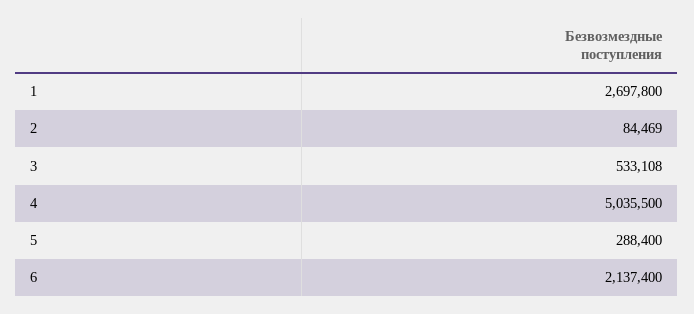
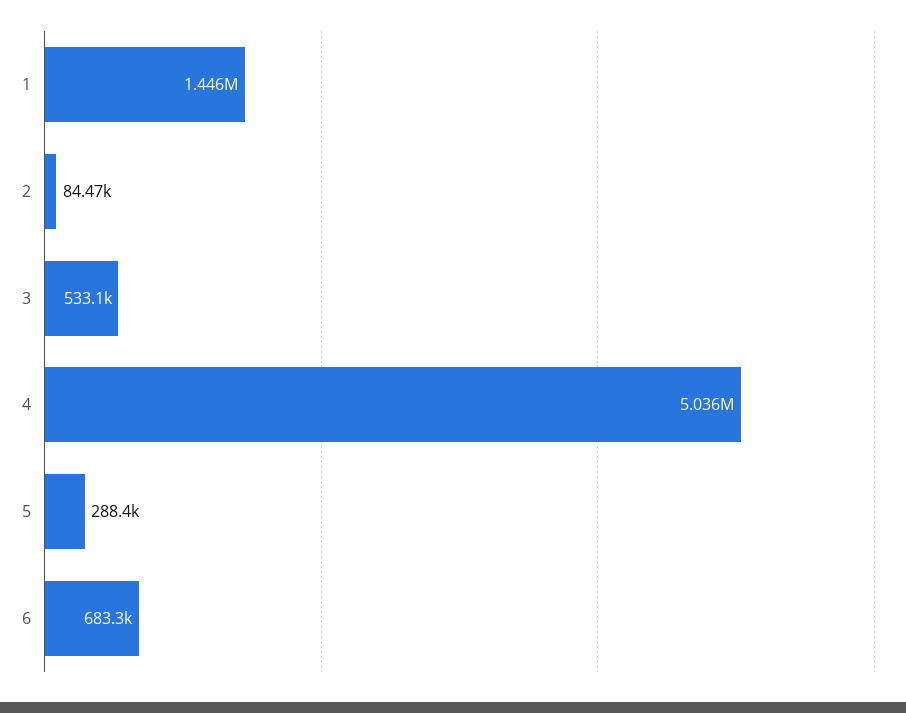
1: 2697800 -> 1446000
6: 2137400 -> 683300

